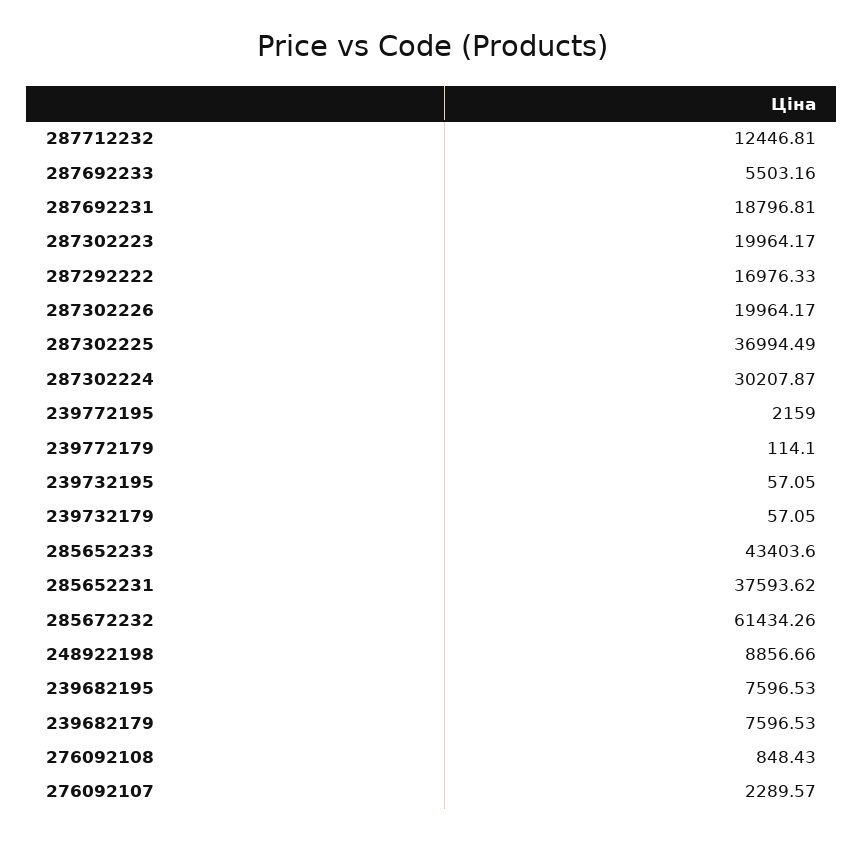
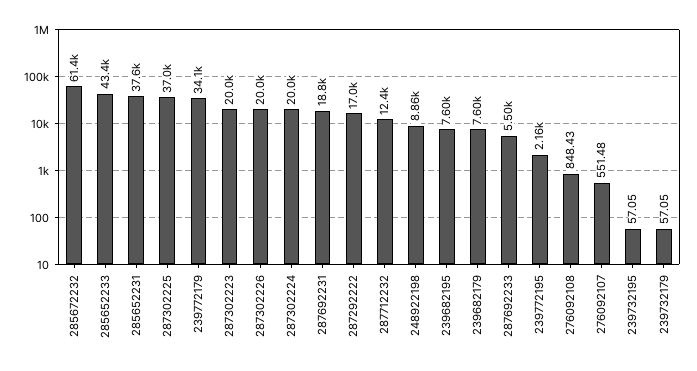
287302224: 30207.87 -> 20000
239772179: 114.1 -> 34100
276092107: 2289.57 -> 551.48

